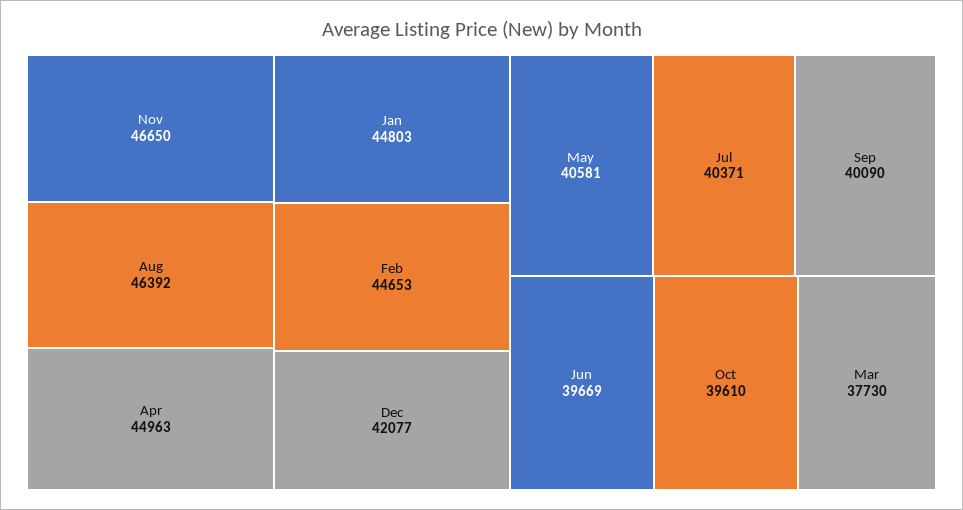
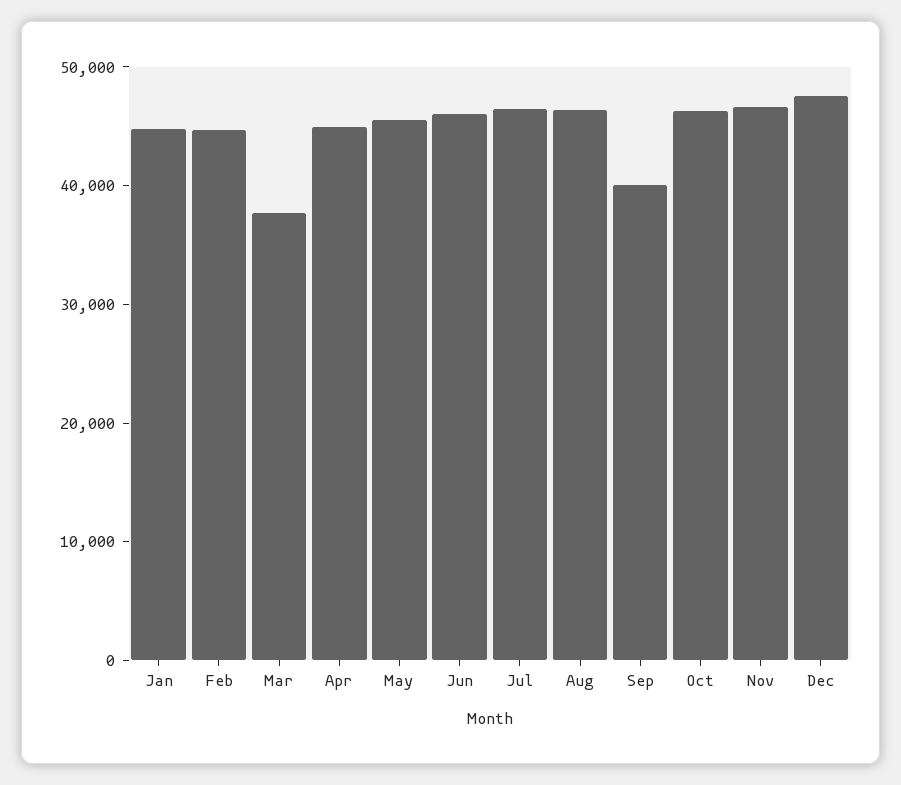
Dec: 42077 -> 48000
May: 40581 -> 46000
Jul: 40371 -> 46000
Jun: 39669 -> 46000
Oct: 39610 -> 46000

